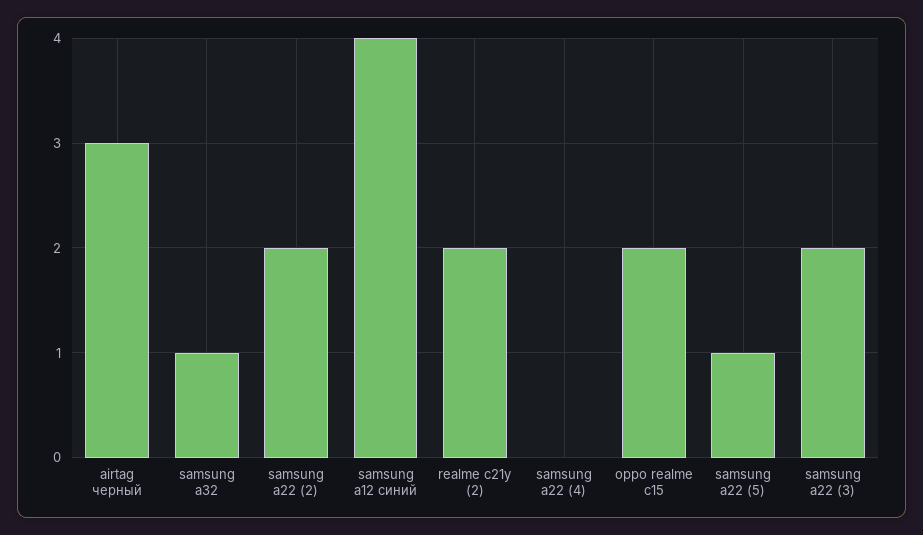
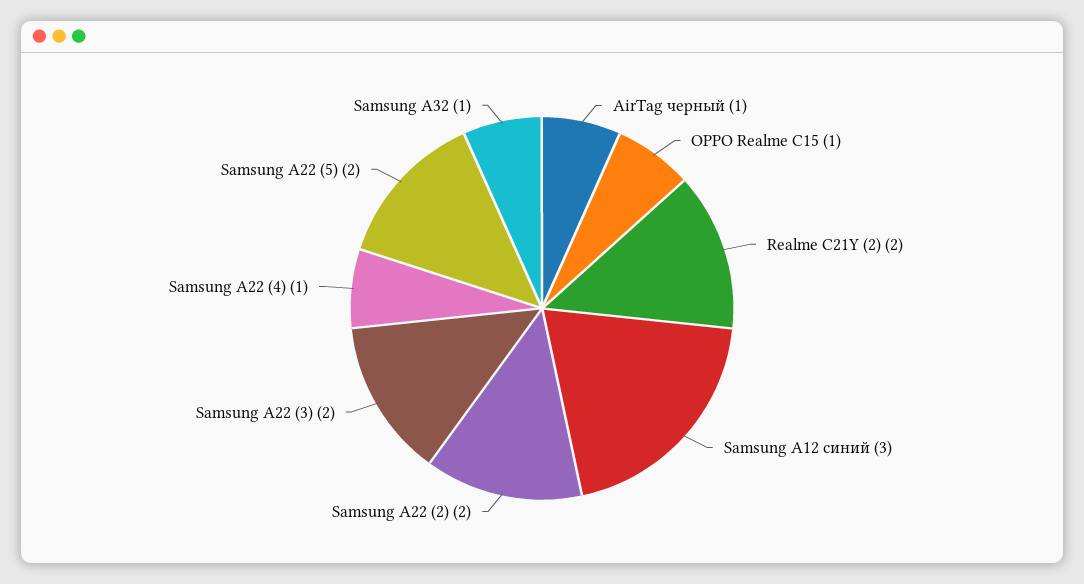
airtag черный: 3 -> 1
samsung a12 синий: 4 -> 3
samsung a22 (4): 0 -> 1
oppo realme c15: 2 -> 1
samsung a22 (5): 1 -> 2

